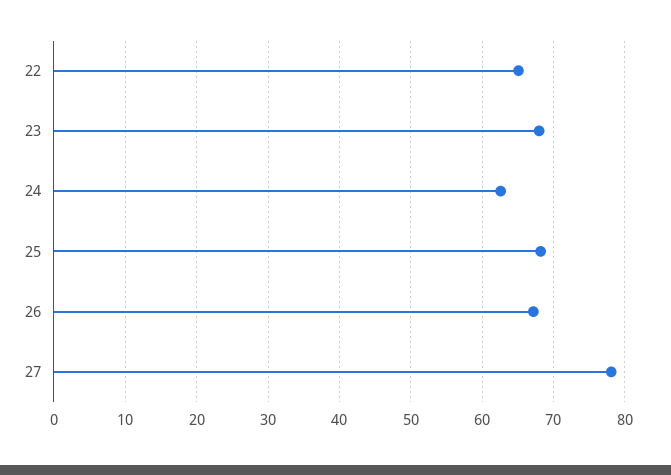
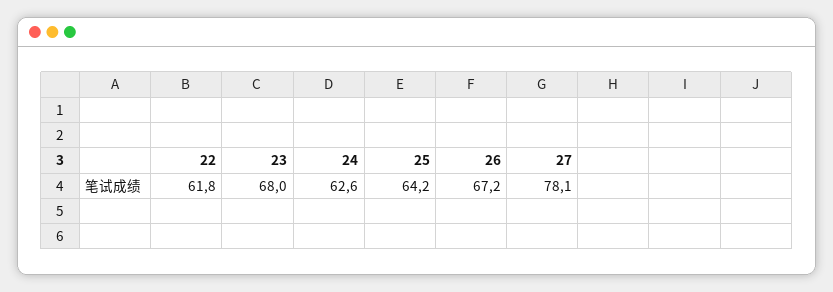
22: 65 -> 61.8
25: 68 -> 64.2

